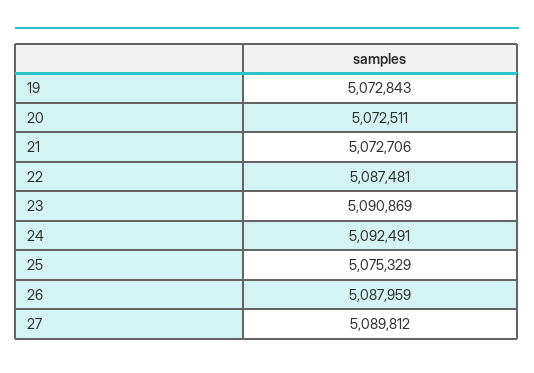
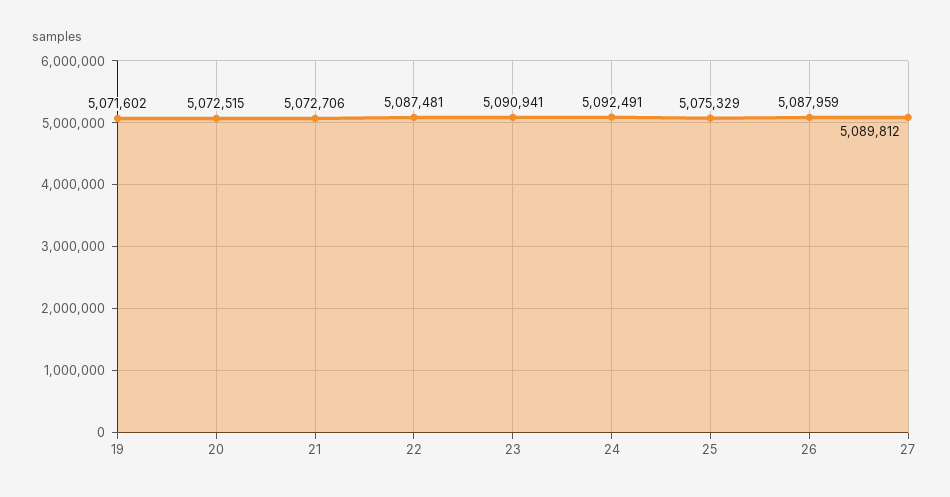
19: 5072843 -> 5071602
20: 5072511 -> 5072515
23: 5090869 -> 5090941

